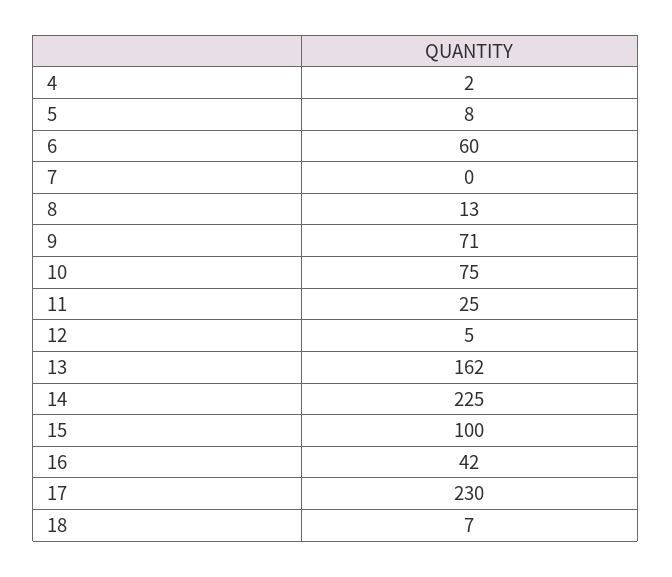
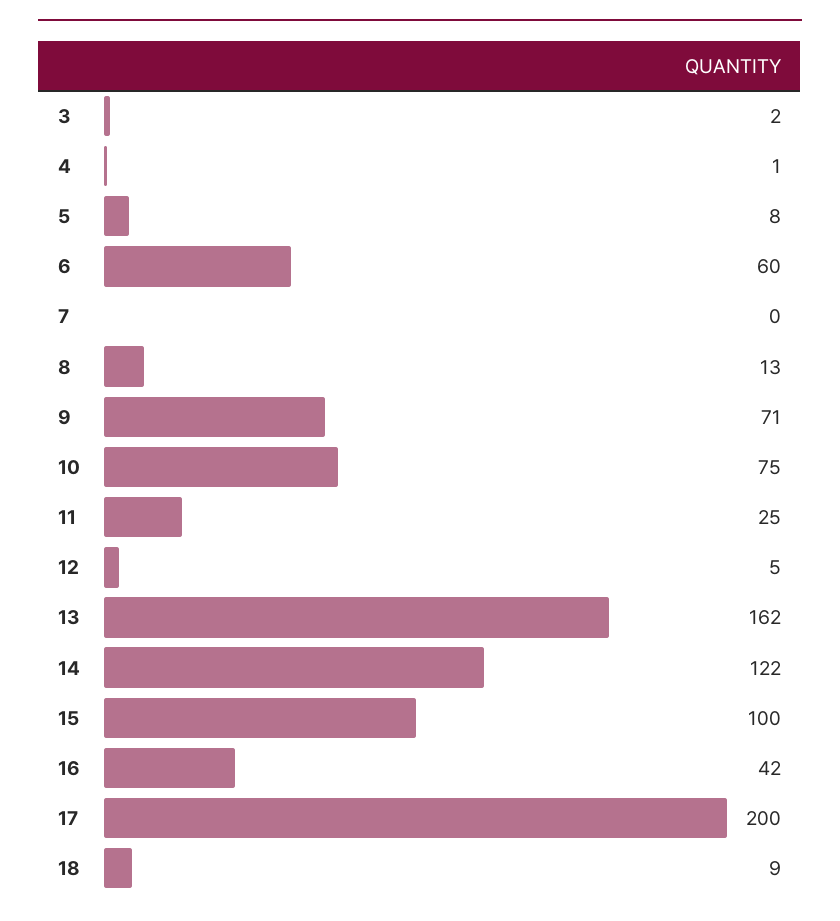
4: 2 -> 1
14: 225 -> 122
17: 230 -> 200
18: 7 -> 9
3: none -> 2

